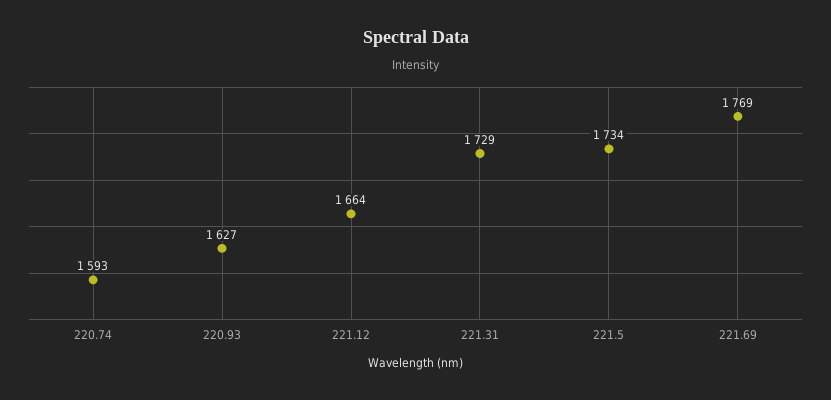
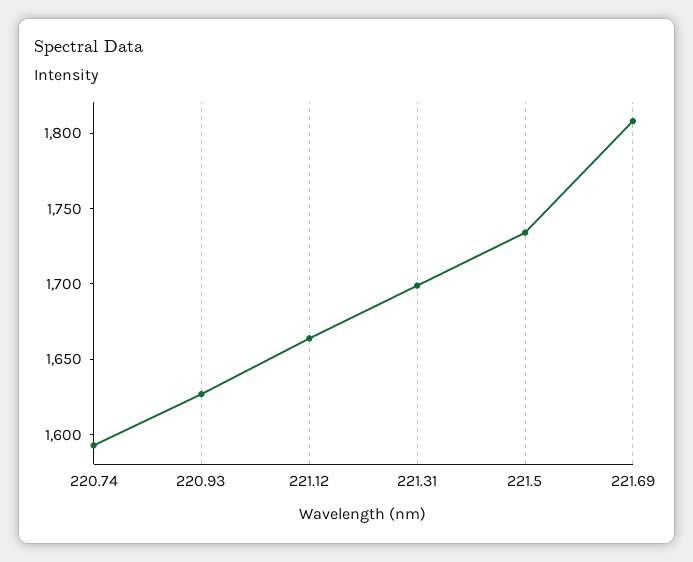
221.31: 1729 -> 1700
221.69: 1769 -> 1810

